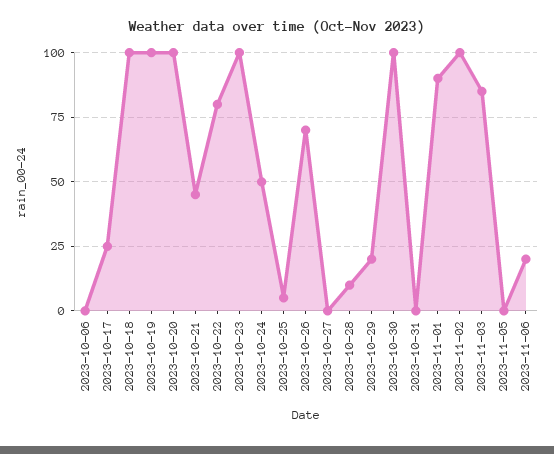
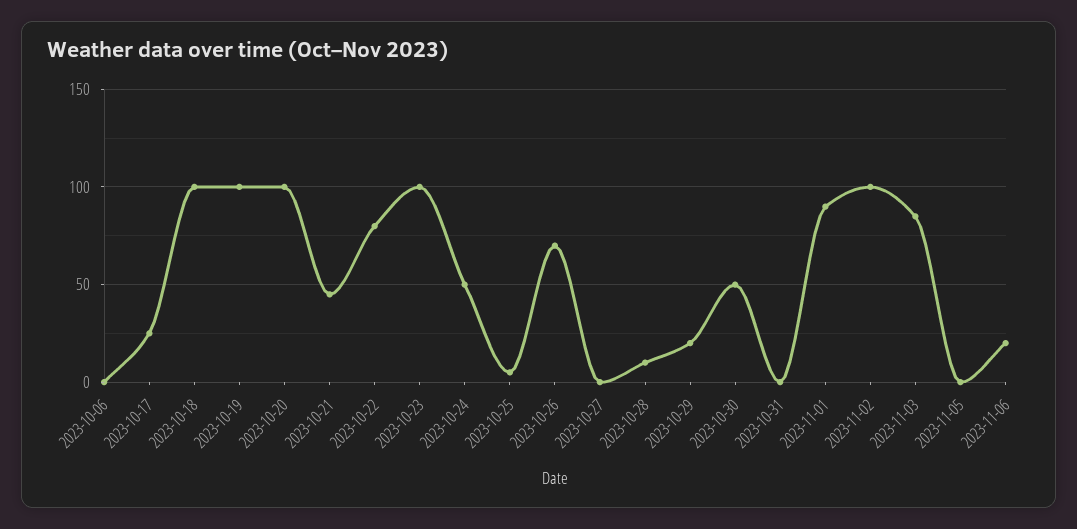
2023-10-30: 100 -> 50

